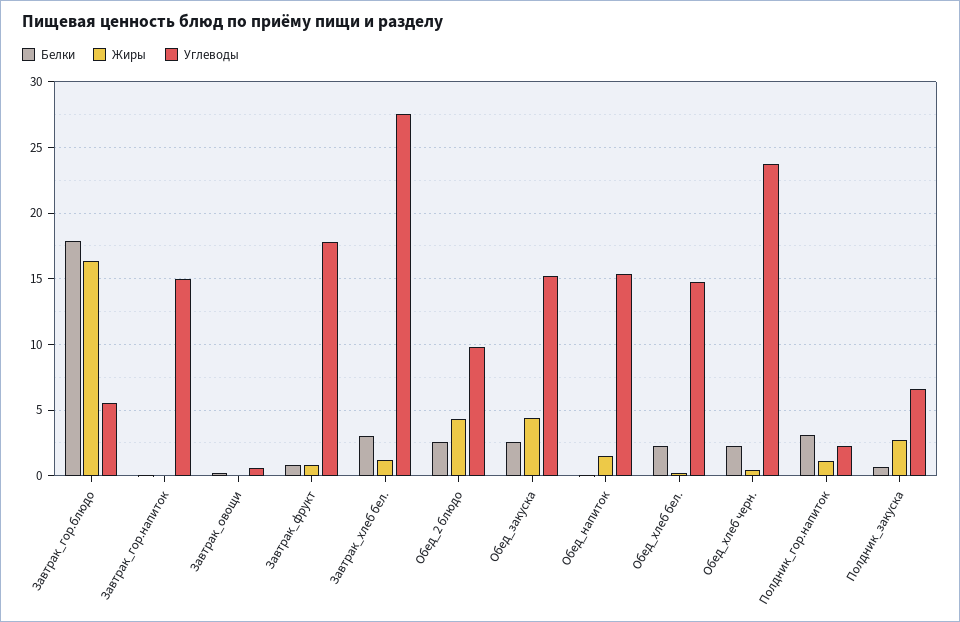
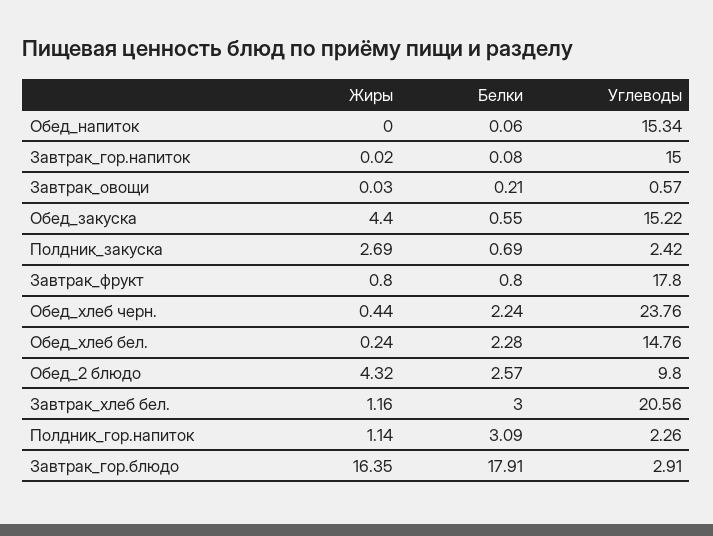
Углеводы, Завтрак_гор.блюдо: 5.5 -> 2.91
Углеводы, Завтрак_хлеб бел.: 27.5 -> 20.56
Белки, Обед_закуска: 2.5 -> 0.55
Жиры, Обед_напиток: 1.5 -> 0
Углеводы, Полдник_закуска: 6.5 -> 2.42

